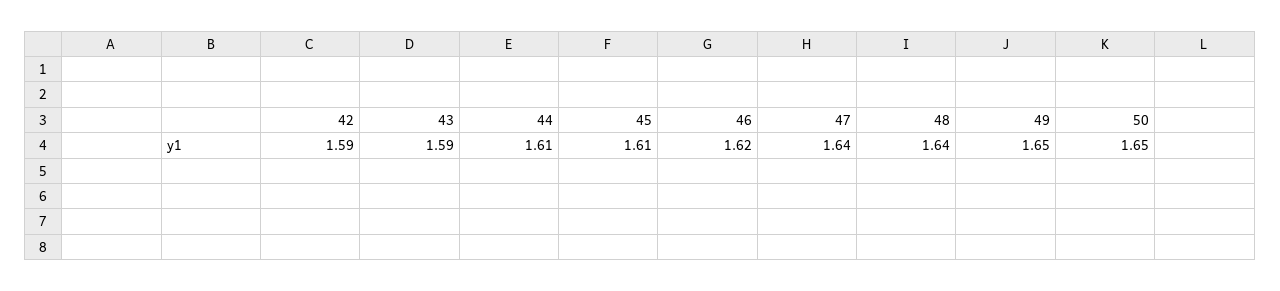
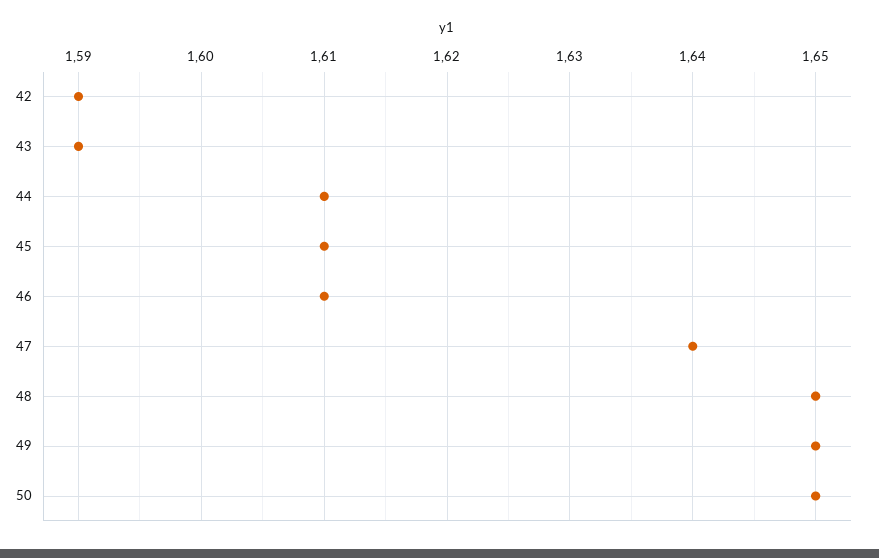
46: 1.62 -> 1.61
48: 1.64 -> 1.65

